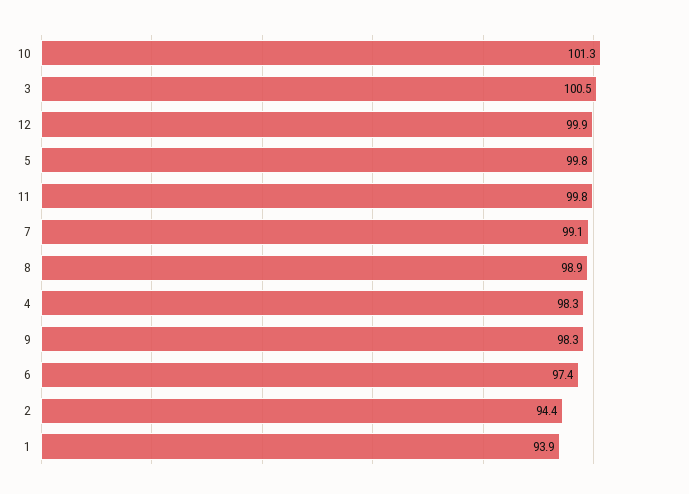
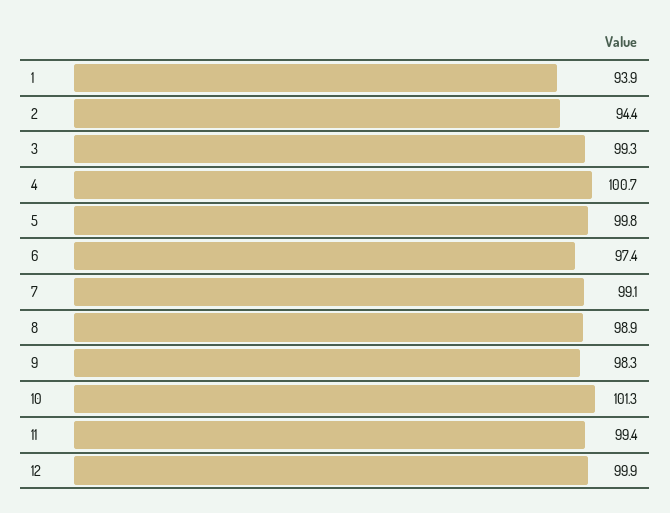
3: 100.5 -> 99.3
11: 99.8 -> 99.4
4: 98.3 -> 100.7

